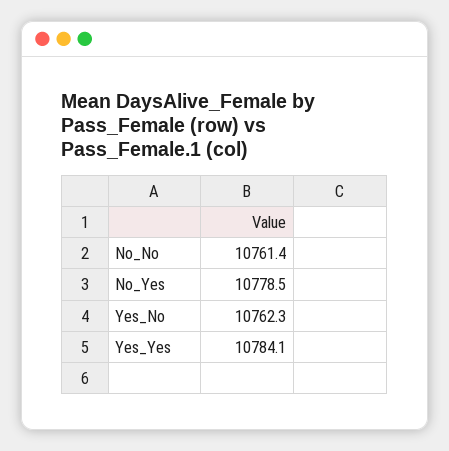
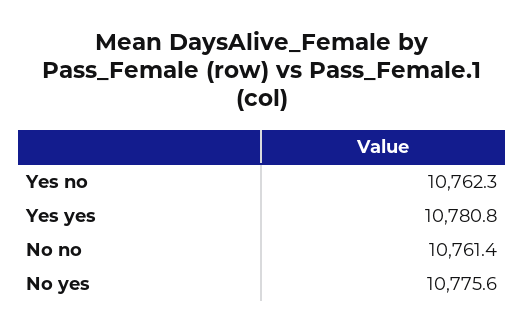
No_Yes: 10778.5 -> 10775.6
Yes_Yes: 10784.1 -> 10780.8

